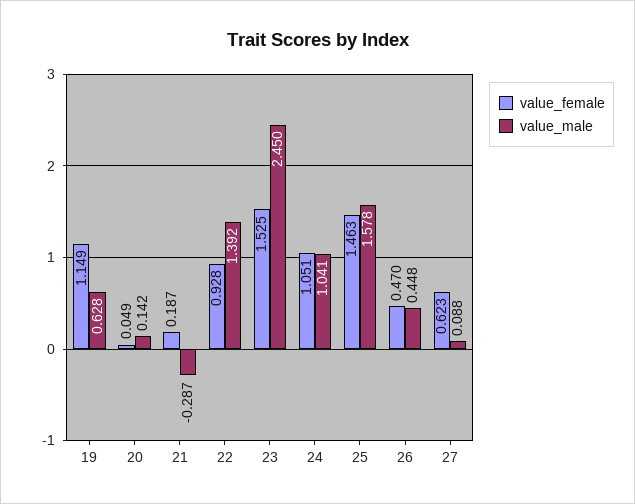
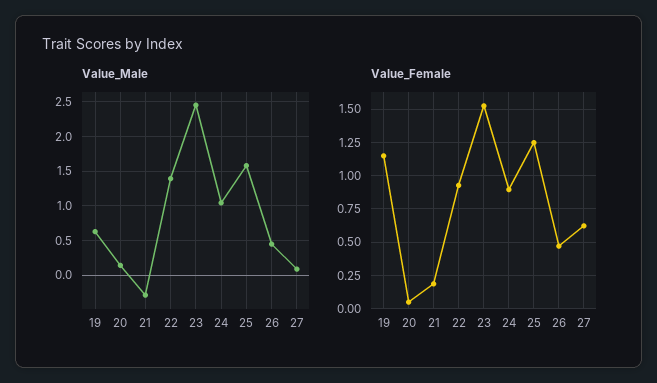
value_female, 24: 1.051 -> 0.9
value_female, 25: 1.463 -> 1.25

